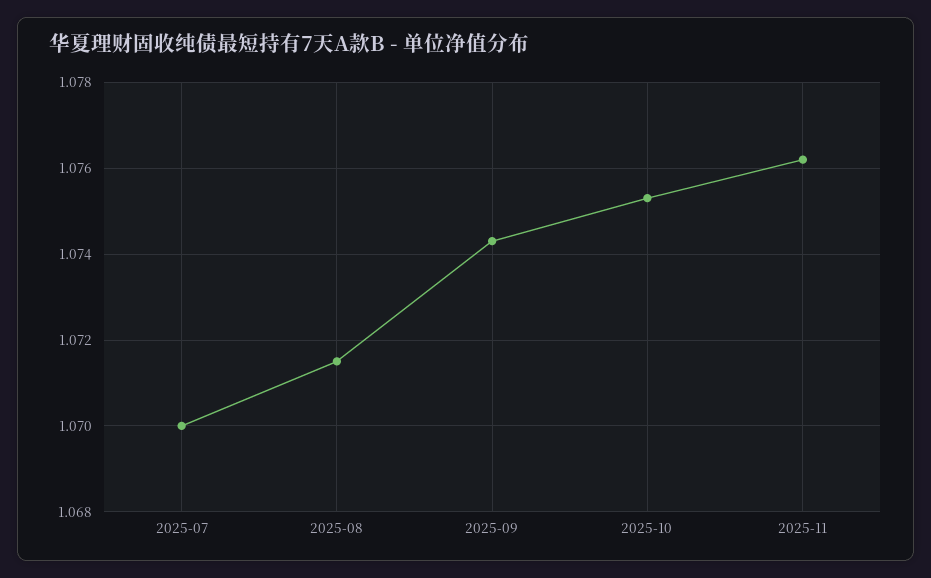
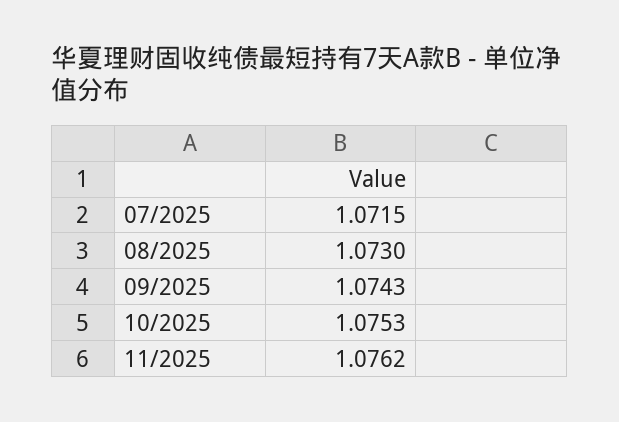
2025-07: 1.07 -> 1.0715
2025-08: 1.0715 -> 1.073

